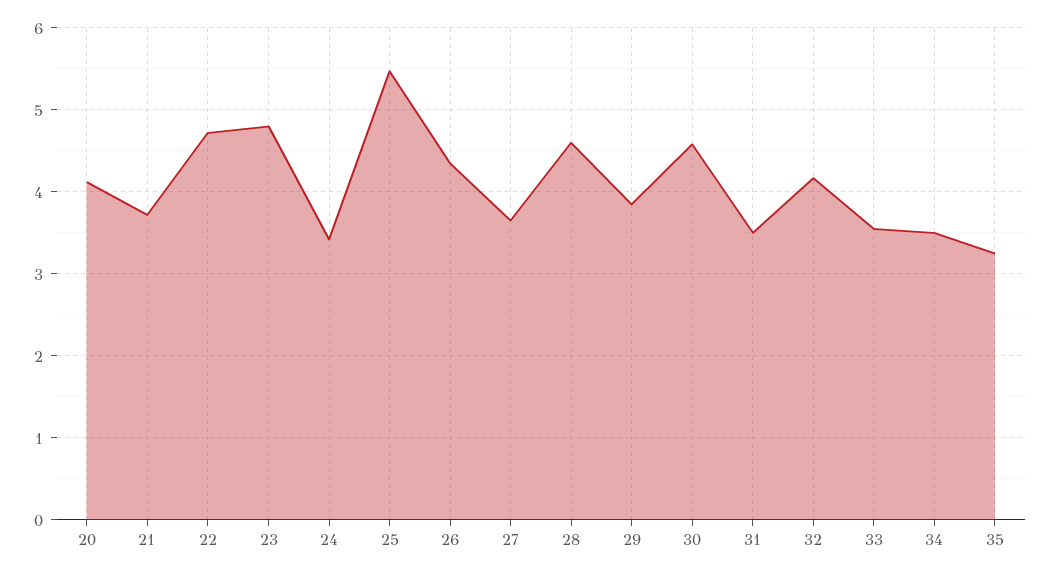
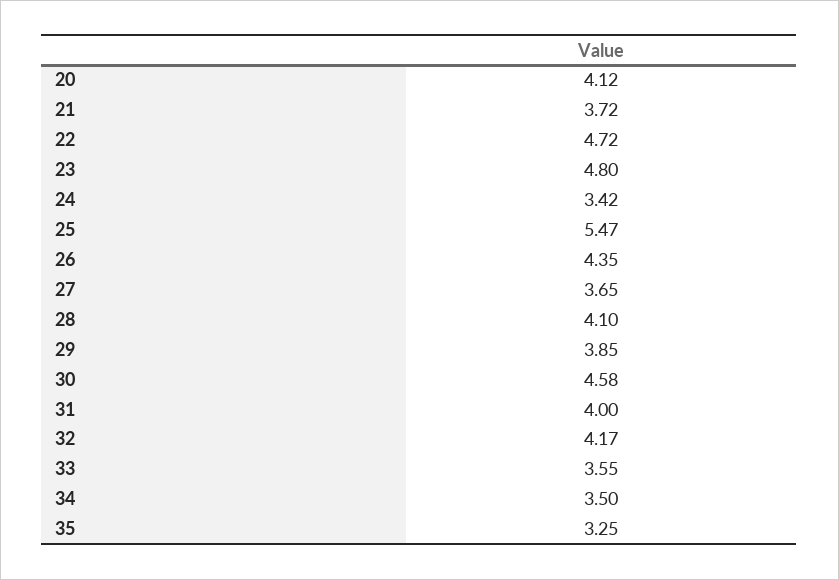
28: 4.6 -> 4.1
31: 3.5 -> 4

